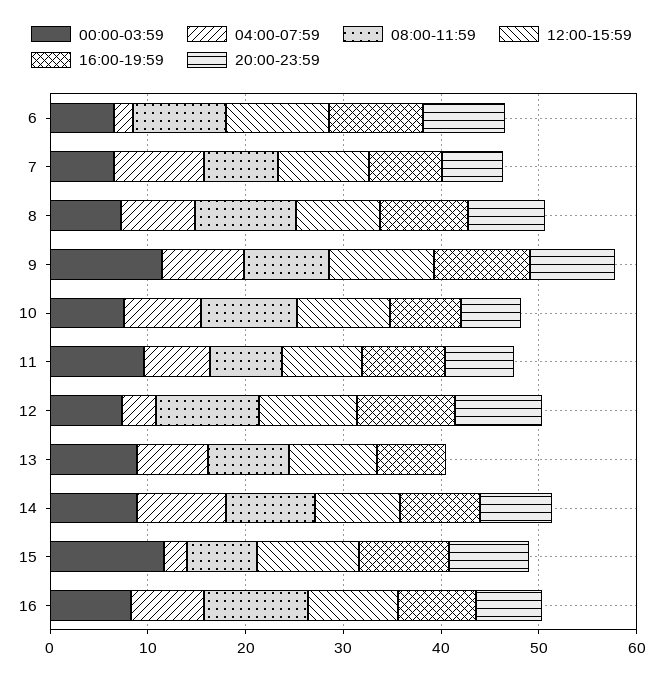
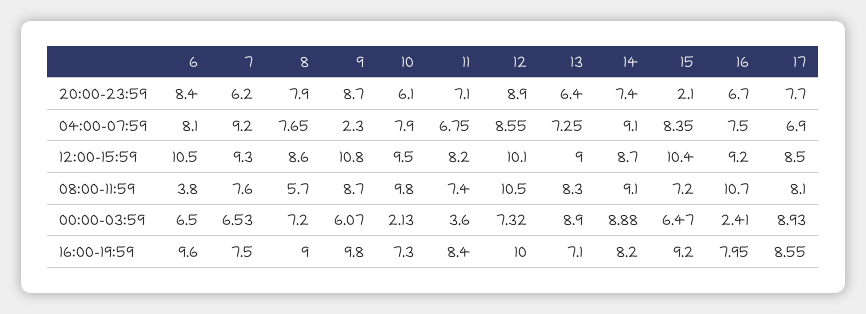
04:00-07:59, 6: 2 -> 8.1
08:00-11:59, 6: 10 -> 3.8
08:00-11:59, 8: 10 -> 5.7
00:00-03:59, 9: 12 -> 6.07
04:00-07:59, 9: 8 -> 2.3
00:00-03:59, 10: 8 -> 2.13
00:00-03:59, 11: 10 -> 3.6
04:00-07:59, 12: 4 -> 8.55
20:00-23:59, 13: 0 -> 6.4
00:00-03:59, 15: 12 -> 6.47
04:00-07:59, 15: 2 -> 8.35
20:00-23:59, 15: 8 -> 2.1
00:00-03:59, 16: 8 -> 2.41
20:00-23:59, 17: none -> 7.7
04:00-07:59, 17: none -> 6.9
12:00-15:59, 17: none -> 8.5
08:00-11:59, 17: none -> 8.1
00:00-03:59, 17: none -> 8.93
16:00-19:59, 17: none -> 8.55

